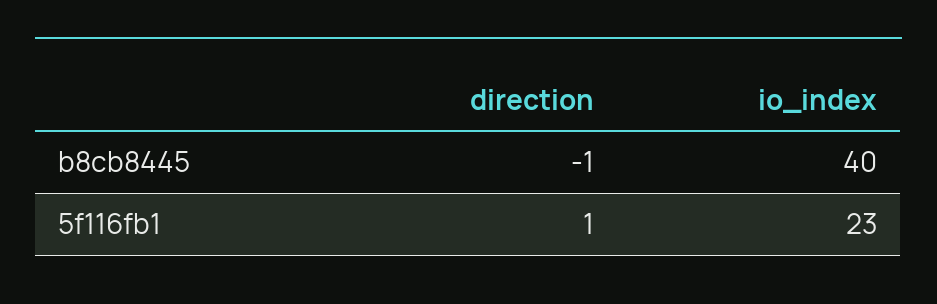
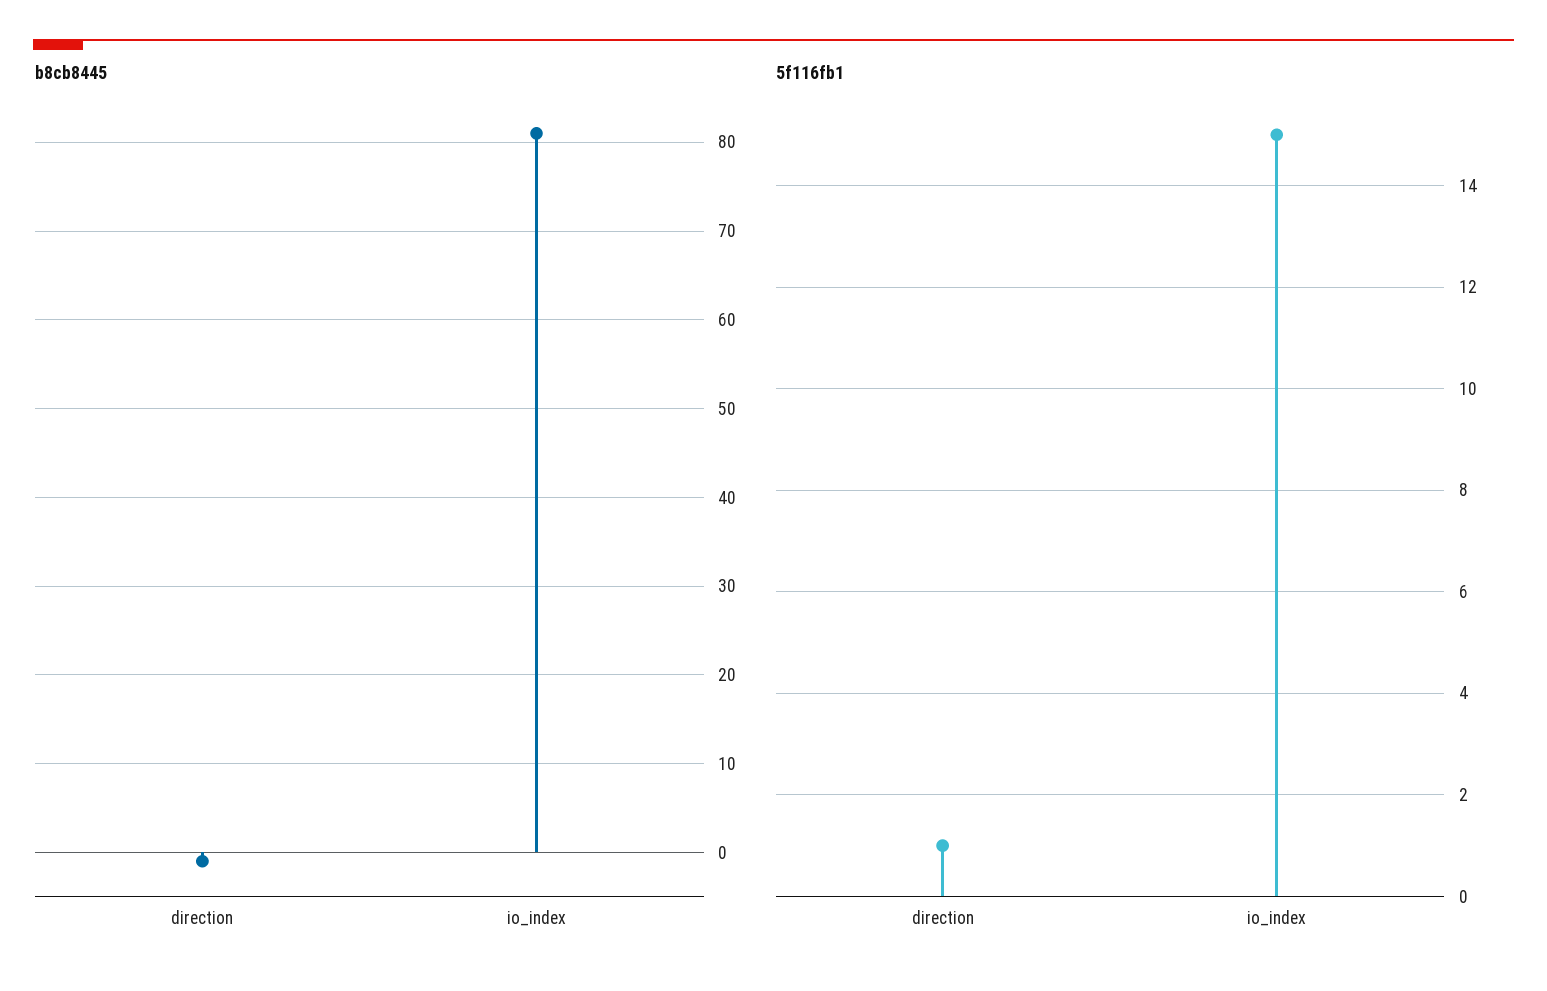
b8cb8445, io_index: 40 -> 81
5f116fb1, io_index: 23 -> 15

